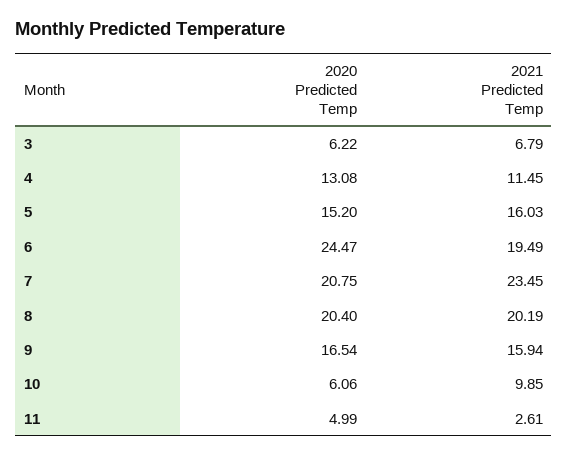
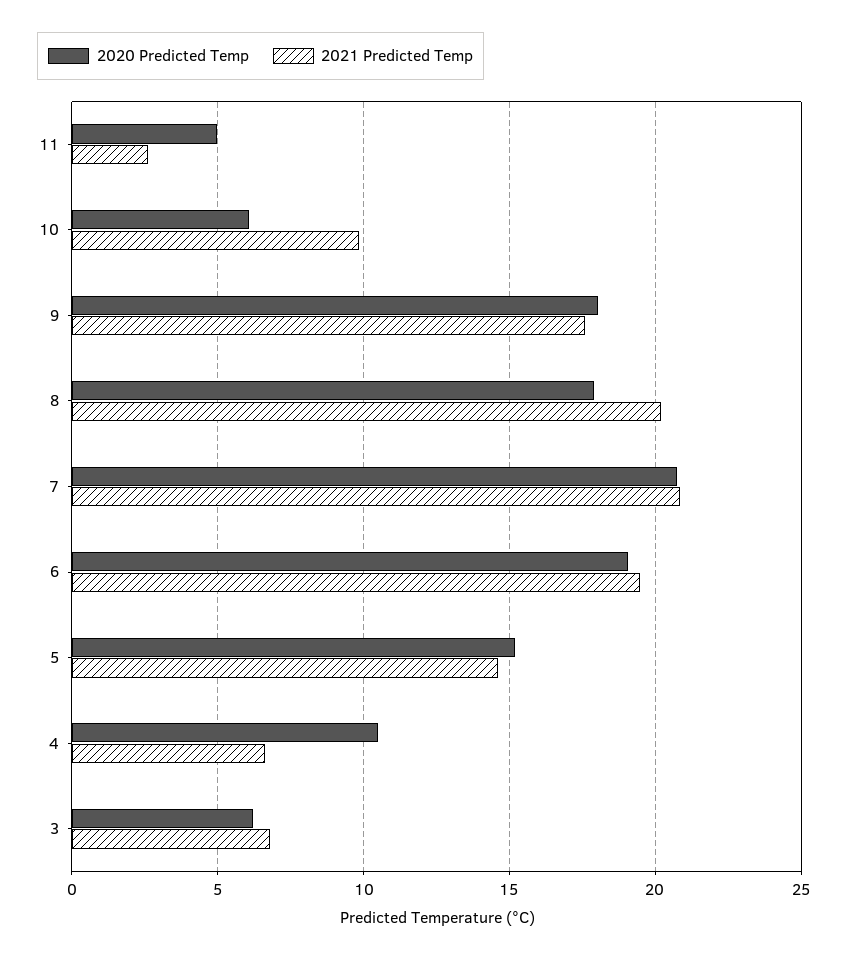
2020 Predicted Temp, 4: 13.08 -> 10.5
2021 Predicted Temp, 4: 11.45 -> 6.5
2021 Predicted Temp, 5: 16.03 -> 14.5
2020 Predicted Temp, 6: 24.47 -> 19
2021 Predicted Temp, 7: 23.45 -> 21
2020 Predicted Temp, 8: 20.4 -> 18
2020 Predicted Temp, 9: 16.54 -> 18
2021 Predicted Temp, 9: 15.94 -> 17.5

